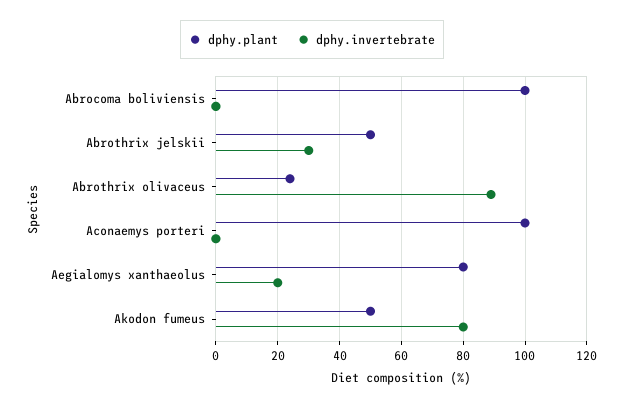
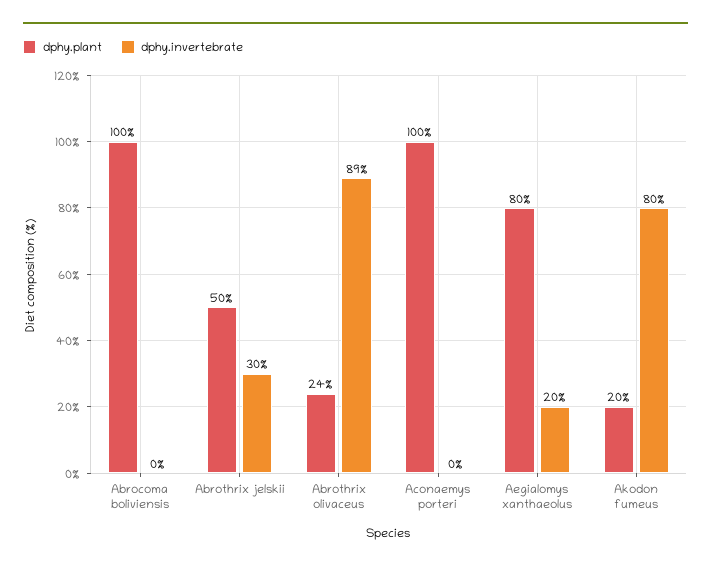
dphy.plant, Akodon fumeus: 50 -> 20

